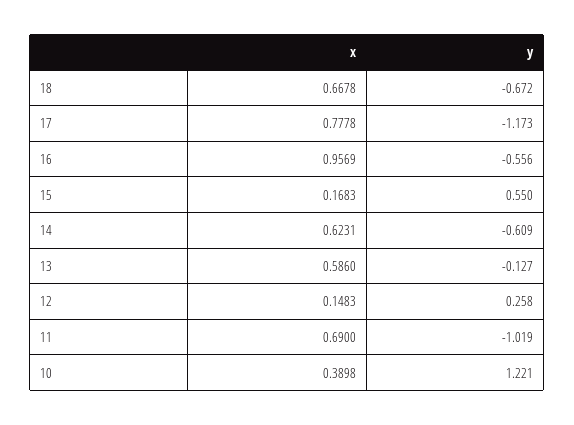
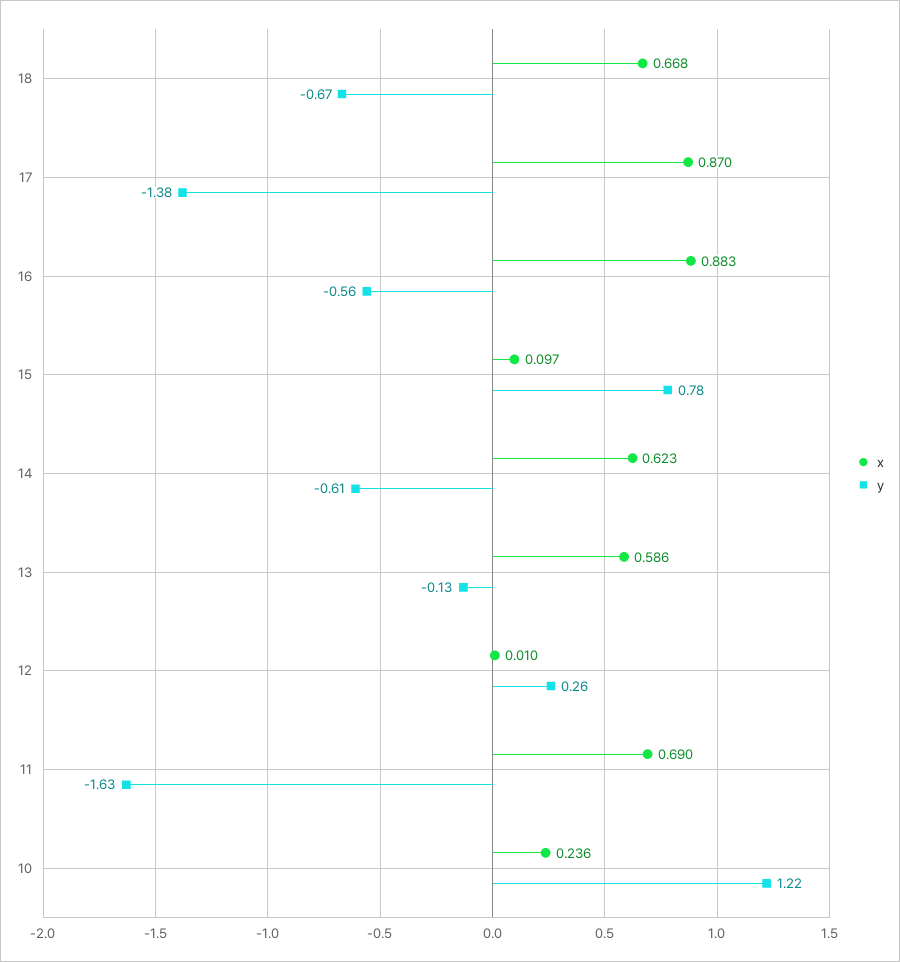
x, 17: 0.7778 -> 0.87
y, 17: -1.173 -> -1.38
x, 16: 0.9569 -> 0.883
x, 15: 0.1683 -> 0.097
y, 15: 0.55 -> 0.78
x, 12: 0.1483 -> 0.01
y, 11: -1.019 -> -1.63
x, 10: 0.3898 -> 0.236

